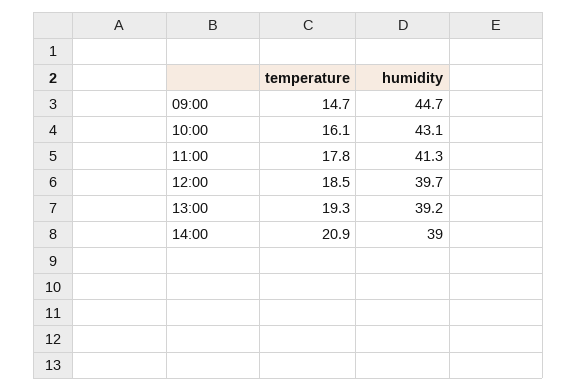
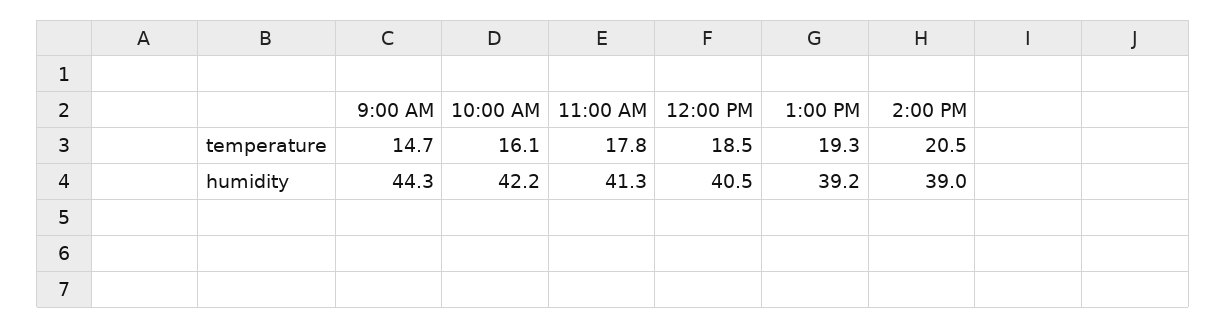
humidity, 09:00: 44.7 -> 44.3
humidity, 10:00: 43.1 -> 42.2
humidity, 12:00: 39.7 -> 40.5
temperature, 14:00: 20.9 -> 20.5

